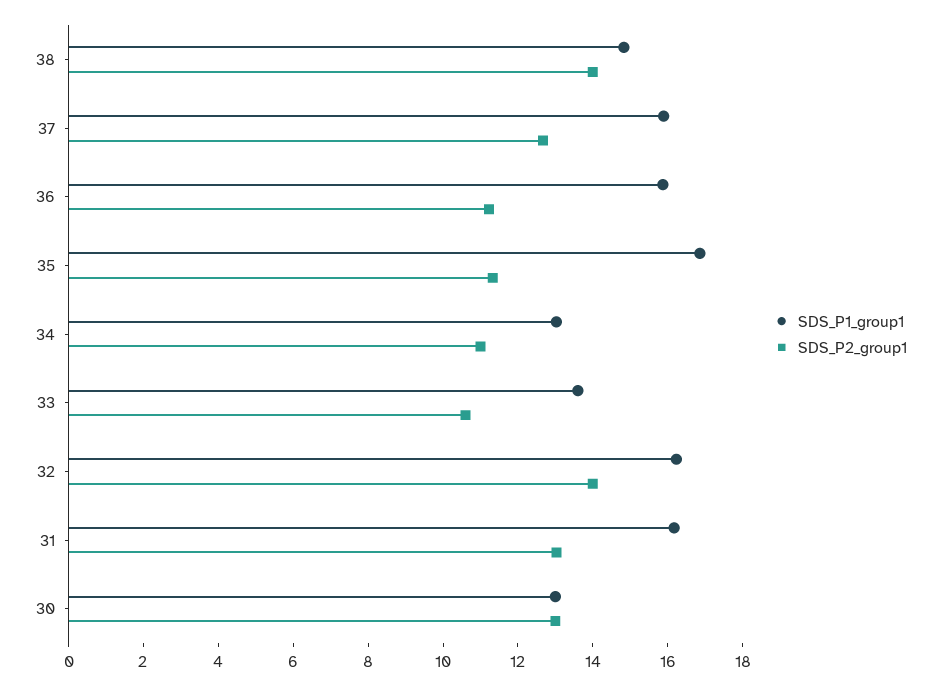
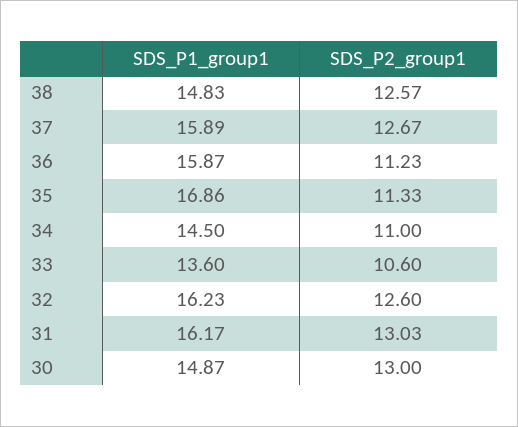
SDS_P2_group1, 38: 14 -> 12.57
SDS_P1_group1, 34: 13 -> 14.5
SDS_P2_group1, 32: 14 -> 12.6
SDS_P1_group1, 30: 13 -> 14.87

